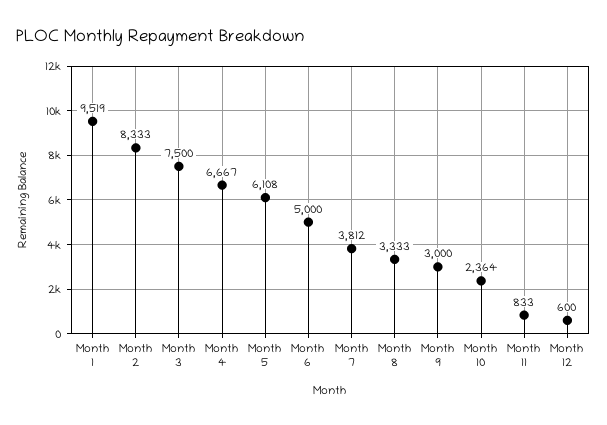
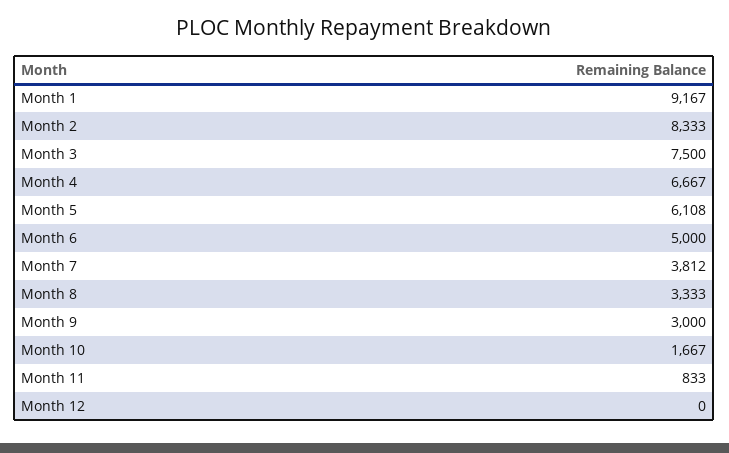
Month 1: 9519 -> 9167
Month 10: 2364 -> 1667
Month 12: 600 -> 0

